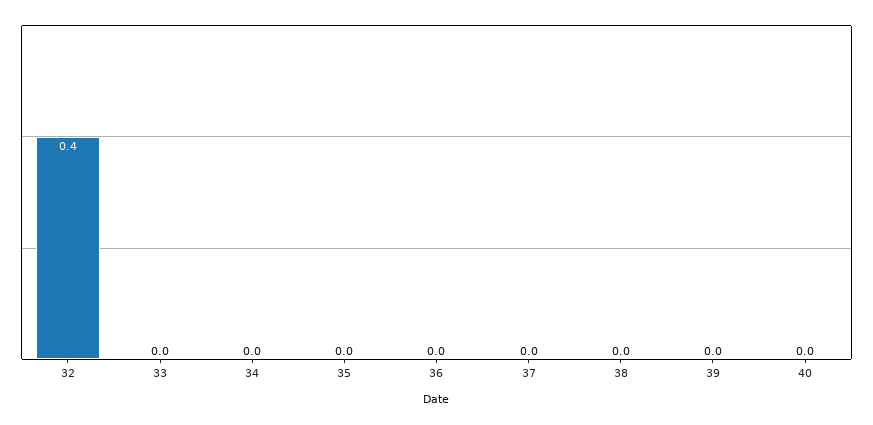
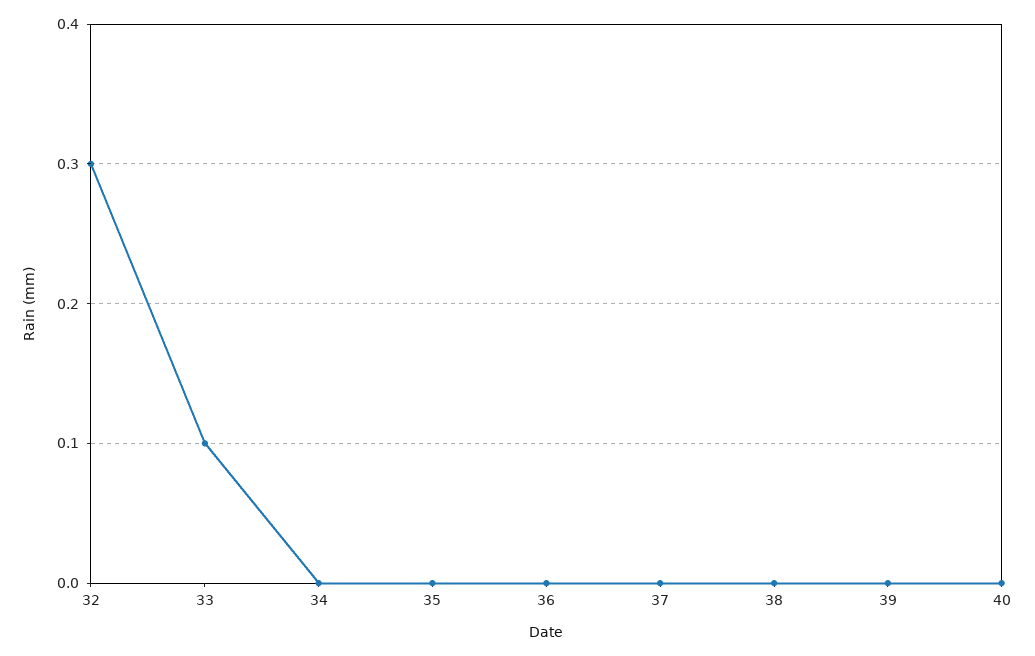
32: 0.4 -> 0.3
33: 0 -> 0.1

